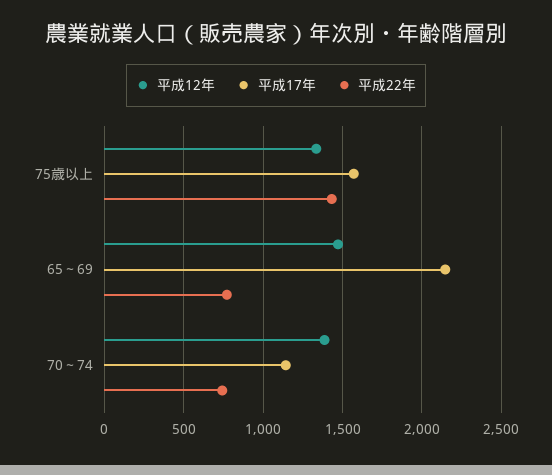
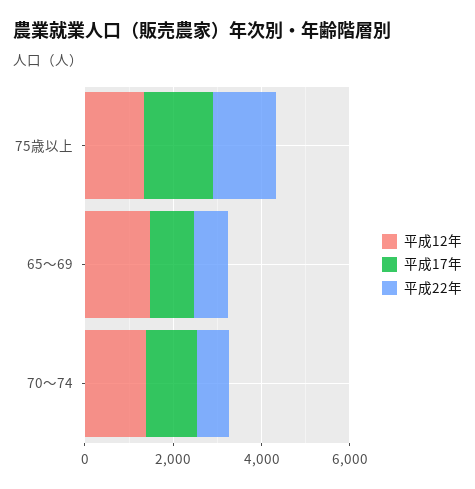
平成17年, 65～69: 2150 -> 1000

